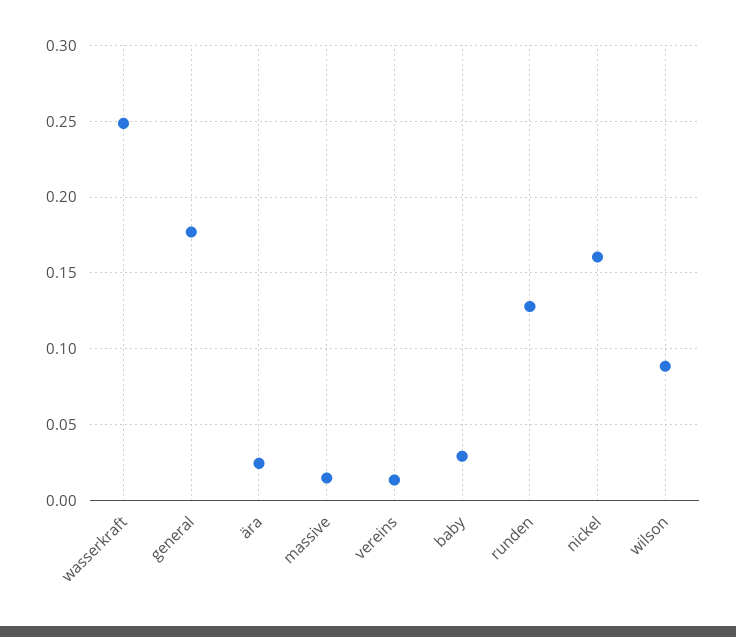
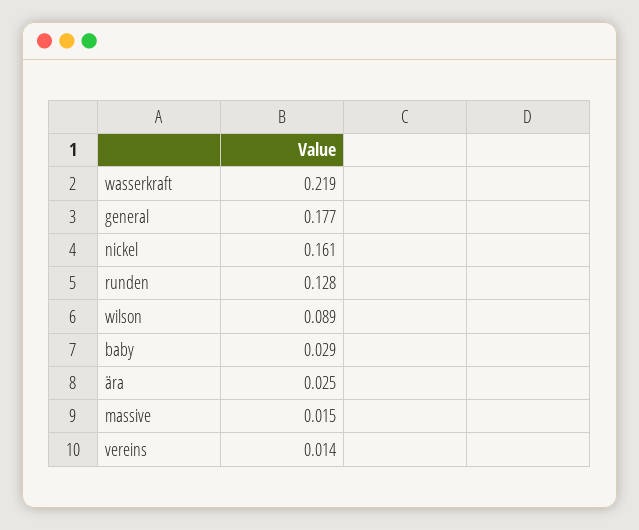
wasserkraft: 0.25 -> 0.219

